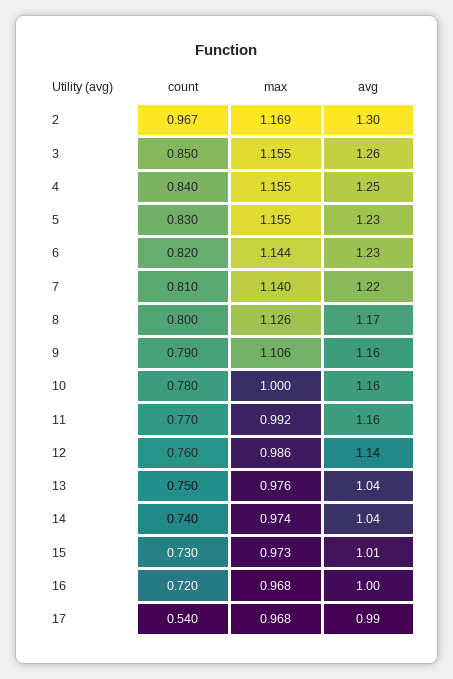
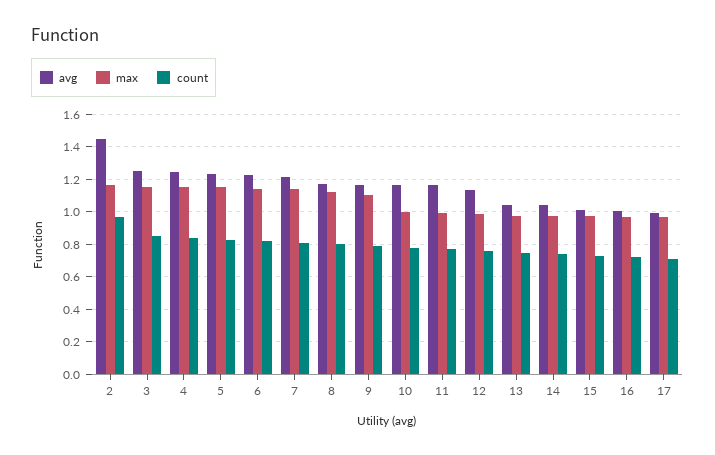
avg, 2: 1.3 -> 1.45
count, 17: 0.54 -> 0.7

